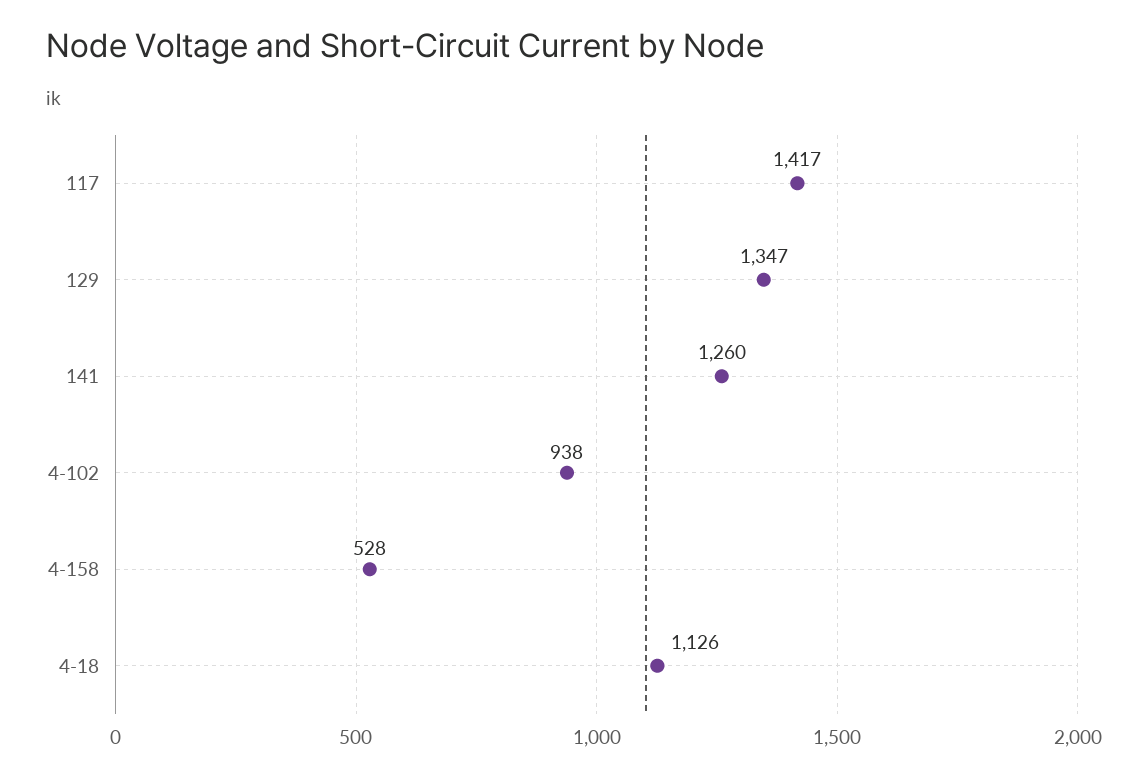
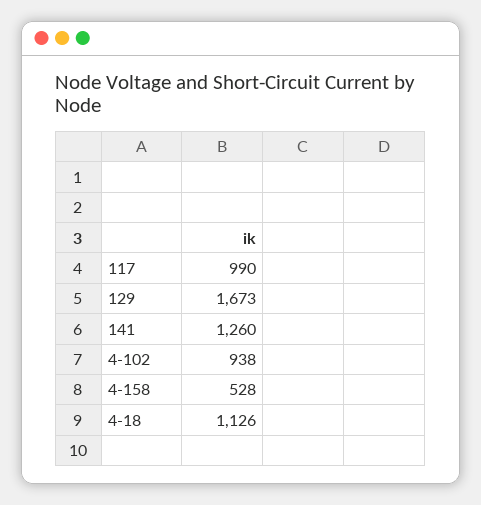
117: 1417 -> 990
129: 1347 -> 1673

